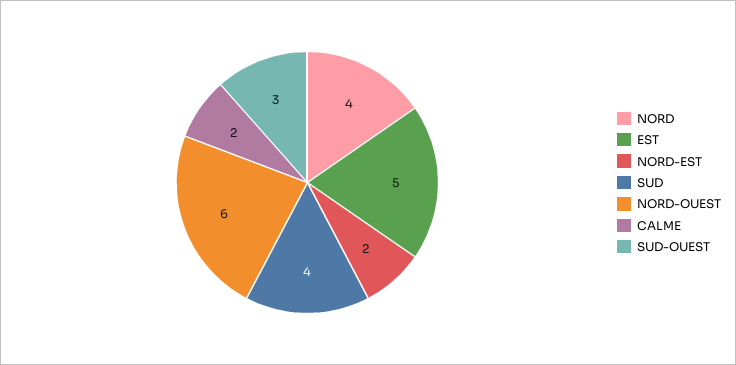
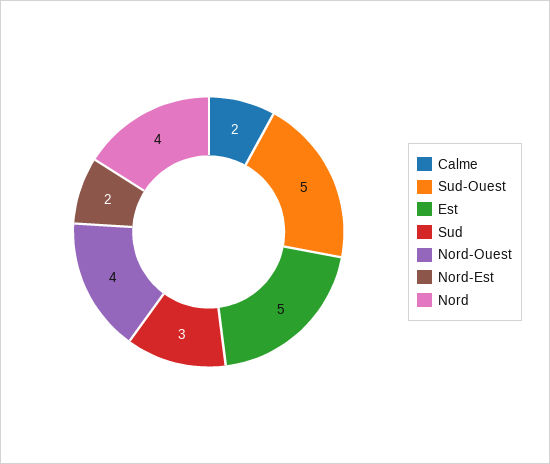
SUD: 4 -> 3
NORD-OUEST: 6 -> 4
SUD-OUEST: 3 -> 5

